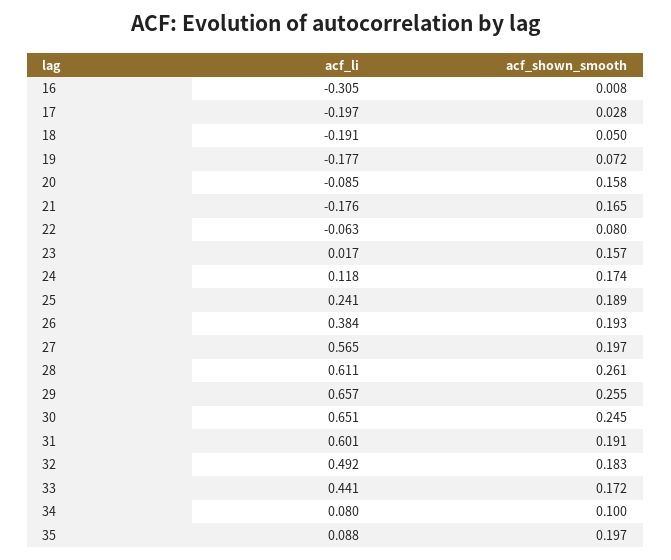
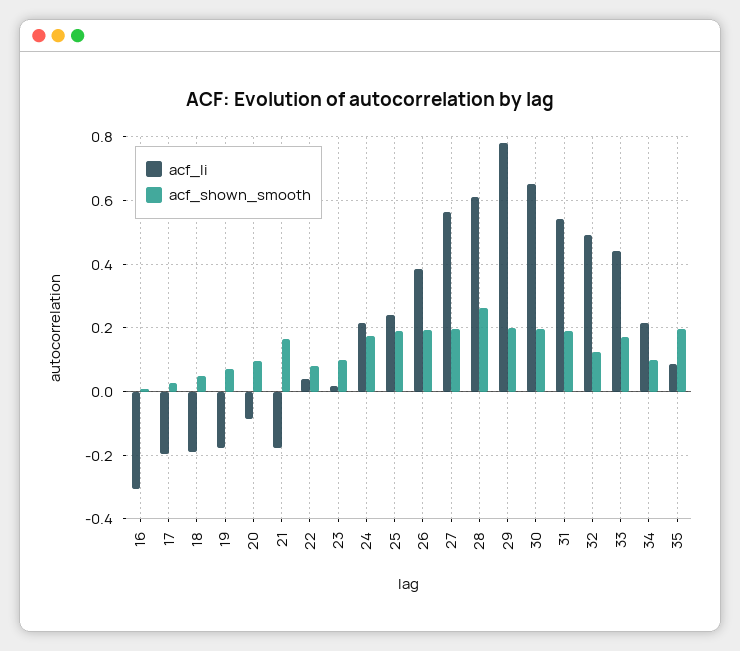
acf_shown_smooth, 20: 0.158 -> 0.1
acf_li, 22: -0.063 -> 0.04
acf_shown_smooth, 23: 0.157 -> 0.1
acf_li, 24: 0.118 -> 0.22
acf_li, 29: 0.657 -> 0.78
acf_shown_smooth, 29: 0.255 -> 0.2
acf_shown_smooth, 30: 0.245 -> 0.2
acf_li, 31: 0.601 -> 0.54
acf_shown_smooth, 32: 0.183 -> 0.12
acf_li, 34: 0.08 -> 0.22

